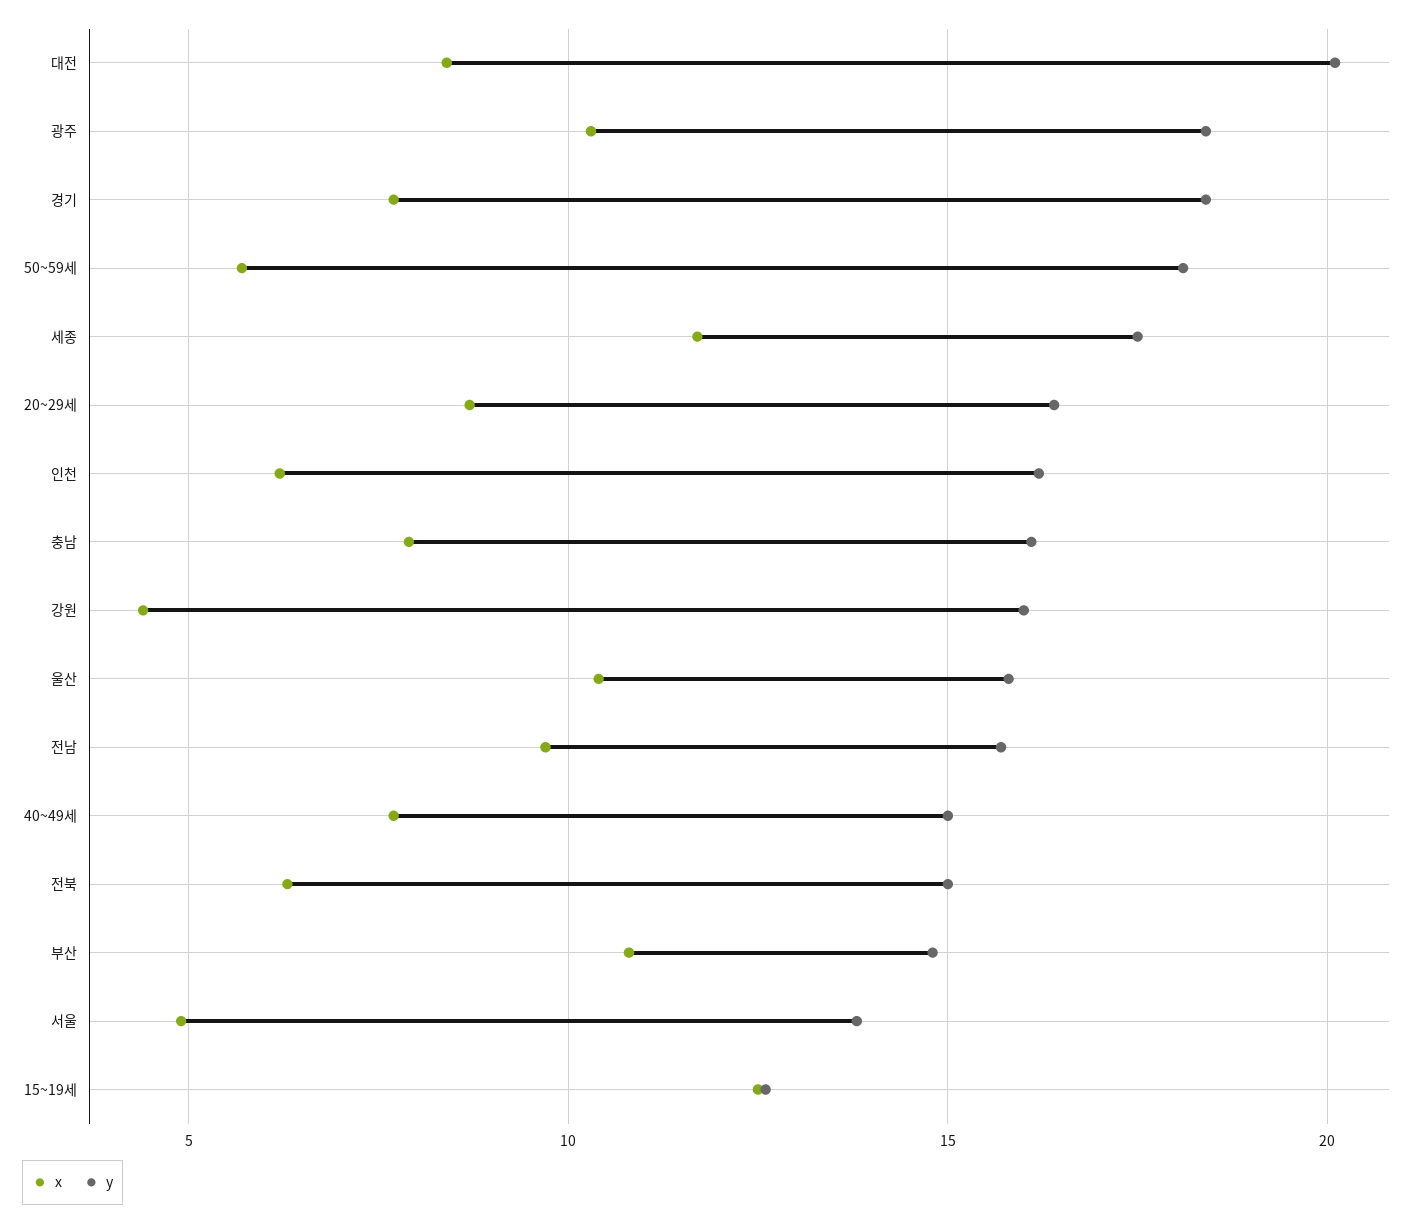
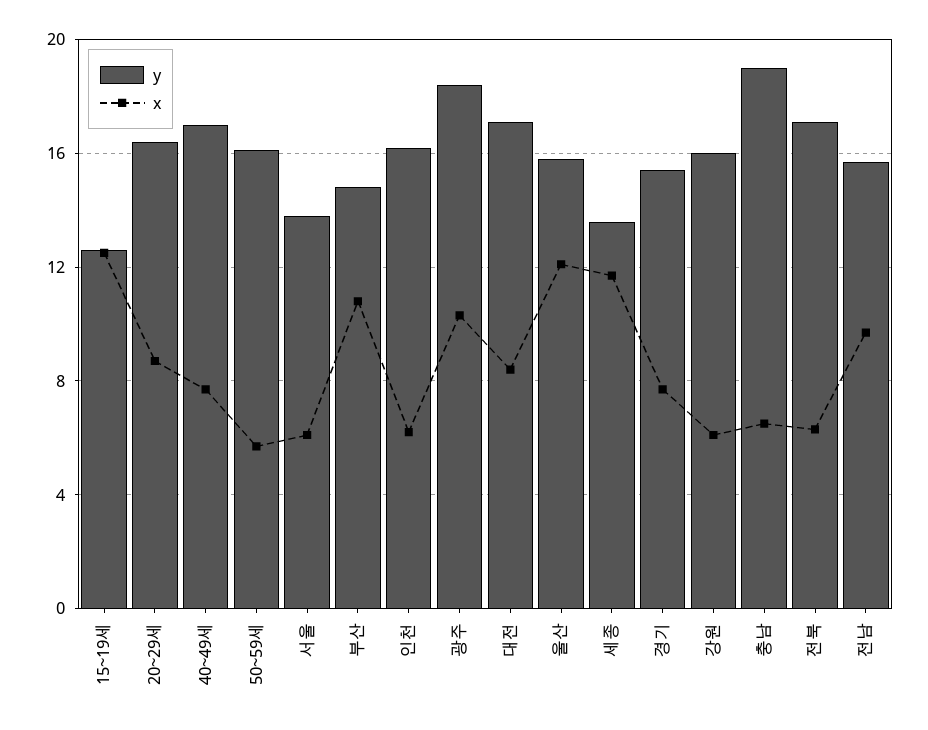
y, 대전: 20 -> 17
y, 경기: 18.5 -> 15.5
y, 50~59세: 18 -> 16
y, 세종: 17.5 -> 13.5
x, 충남: 8 -> 6.5
y, 충남: 16 -> 19
x, 강원: 4.5 -> 6
x, 울산: 10.5 -> 12
y, 40~49세: 15 -> 17
y, 전북: 15 -> 17
x, 서울: 5 -> 6

